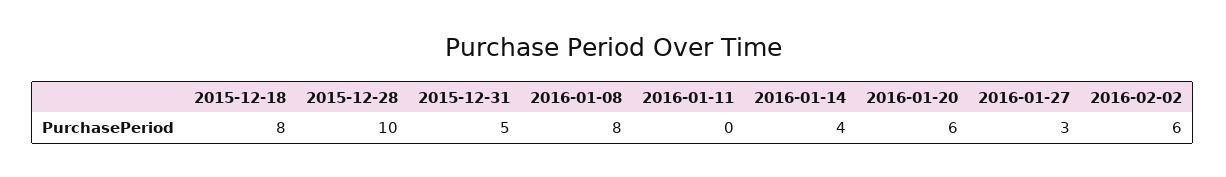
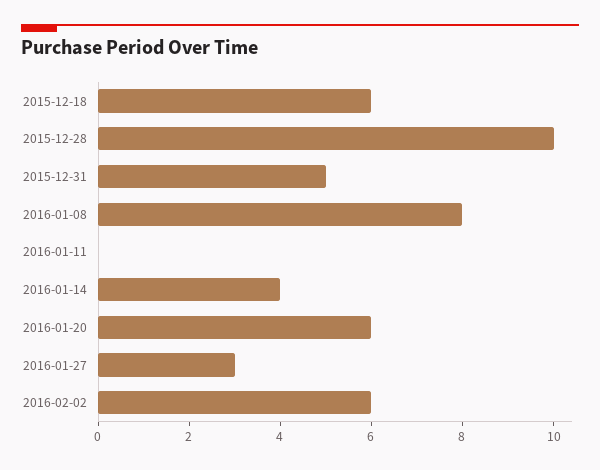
2015-12-18: 8 -> 6

